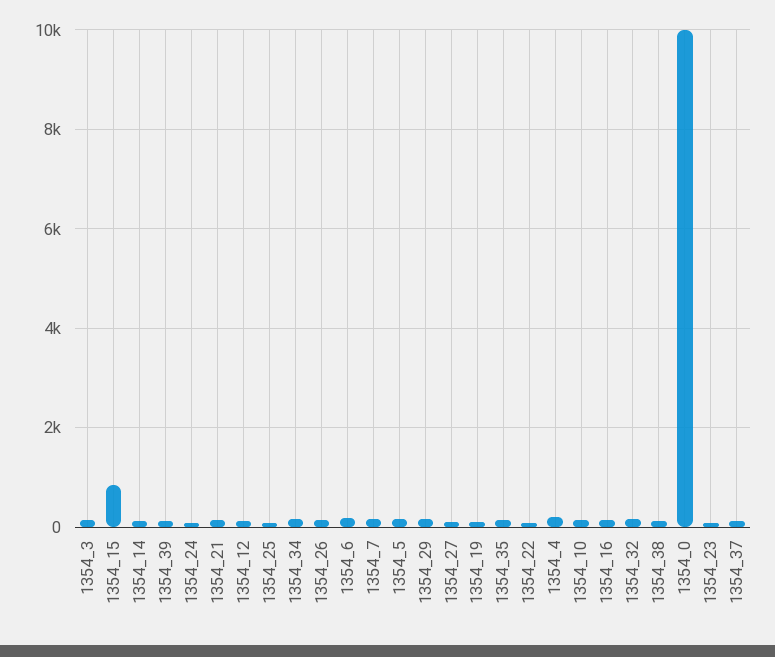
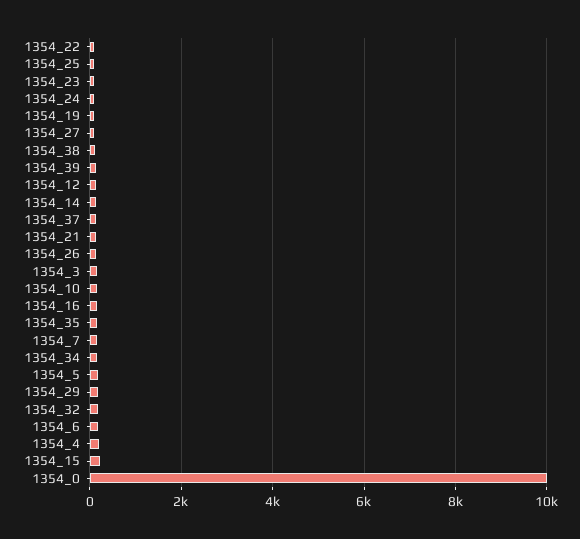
1354_15: 800 -> 200

